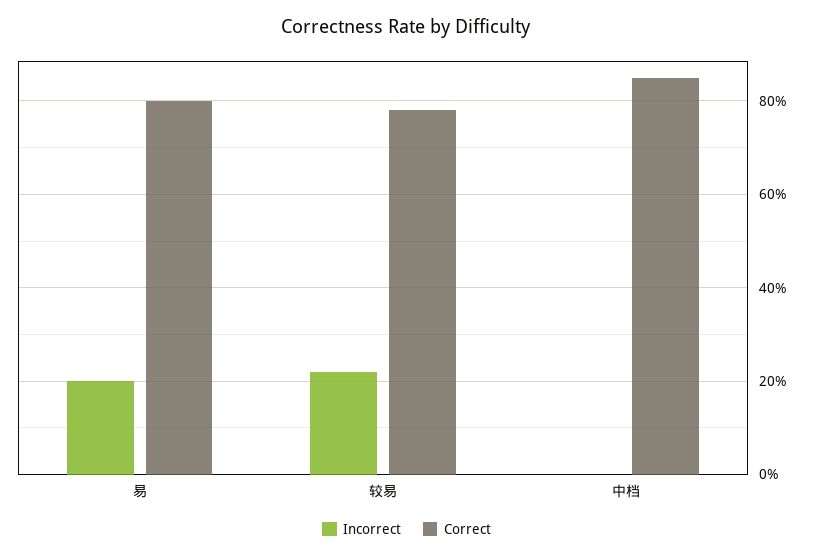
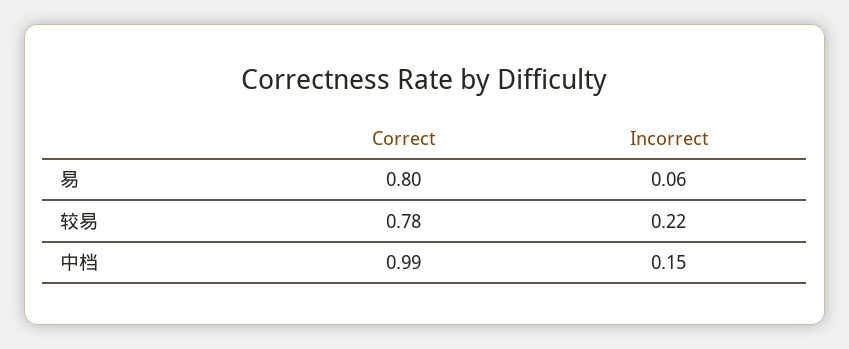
Incorrect, 易: 0.2 -> 0.06
Incorrect, 中档: 0 -> 0.15
Correct, 中档: 0.85 -> 0.99

